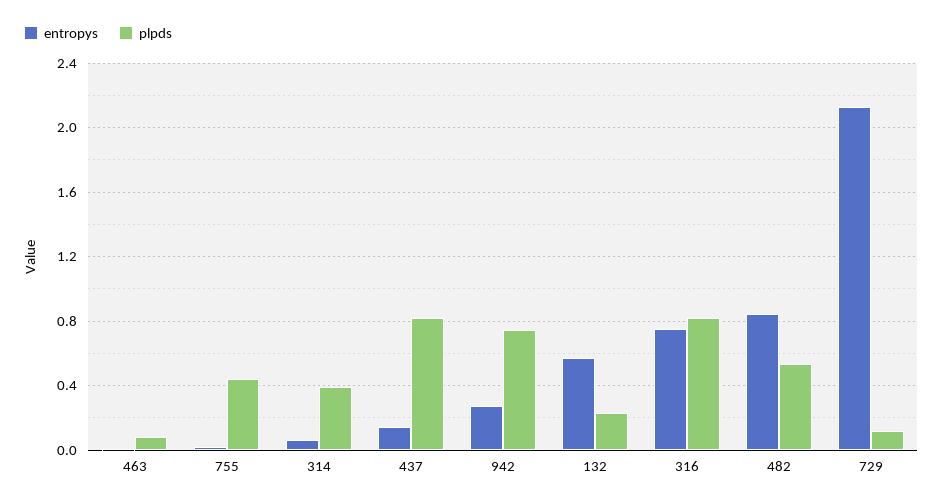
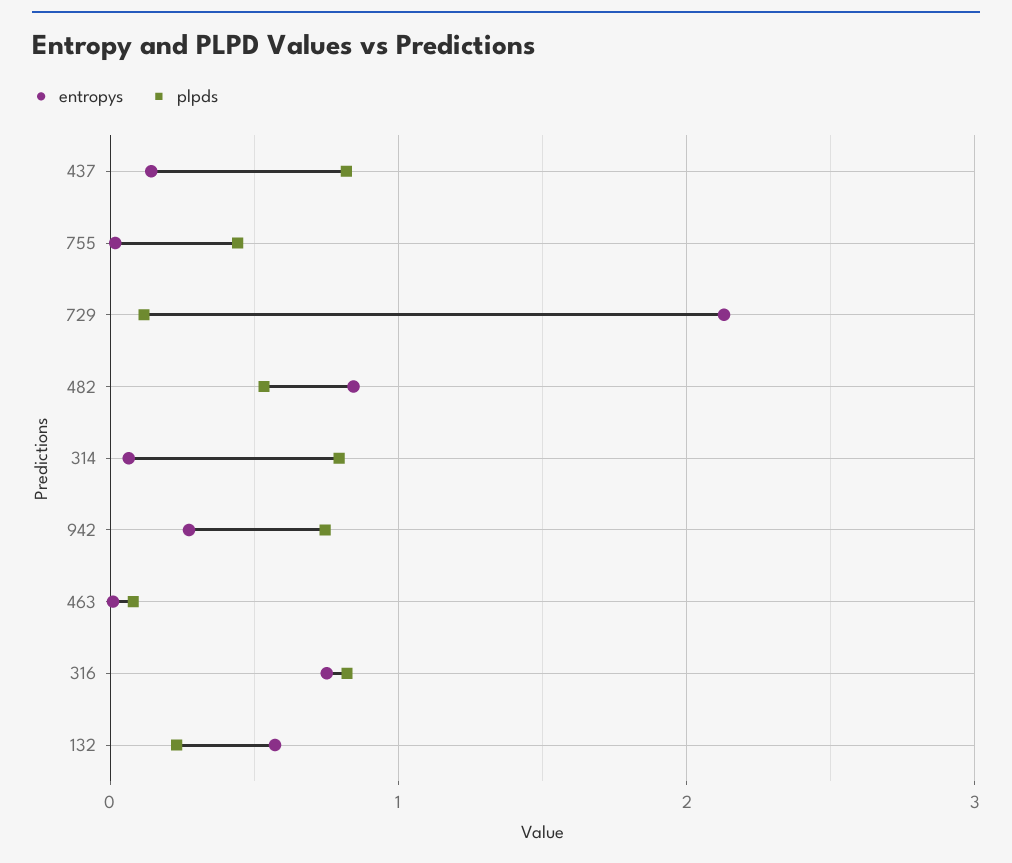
plpds, 314: 0.4 -> 0.8

